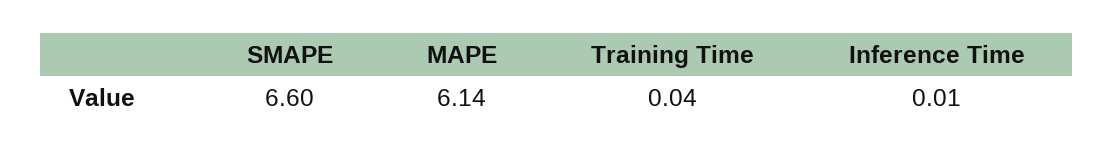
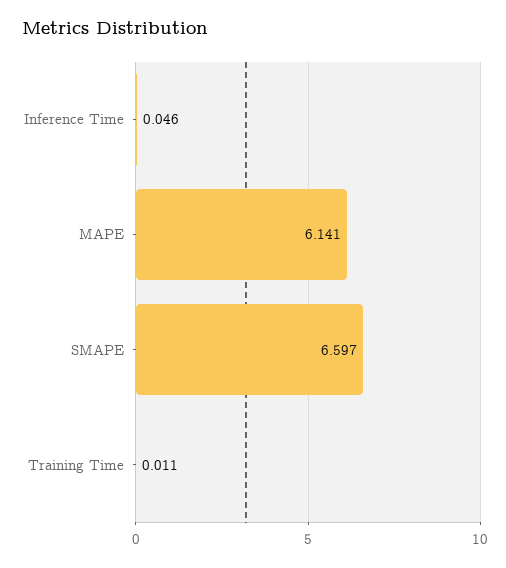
Training Time: 0.04 -> 0.011
Inference Time: 0.01 -> 0.046

